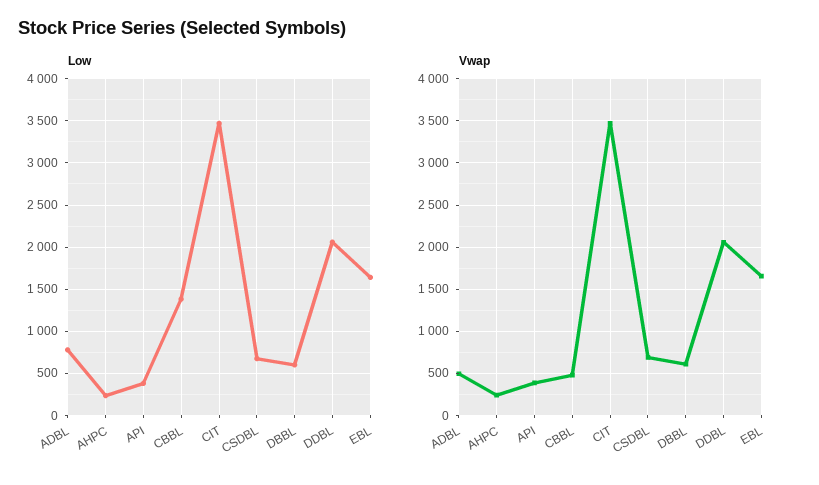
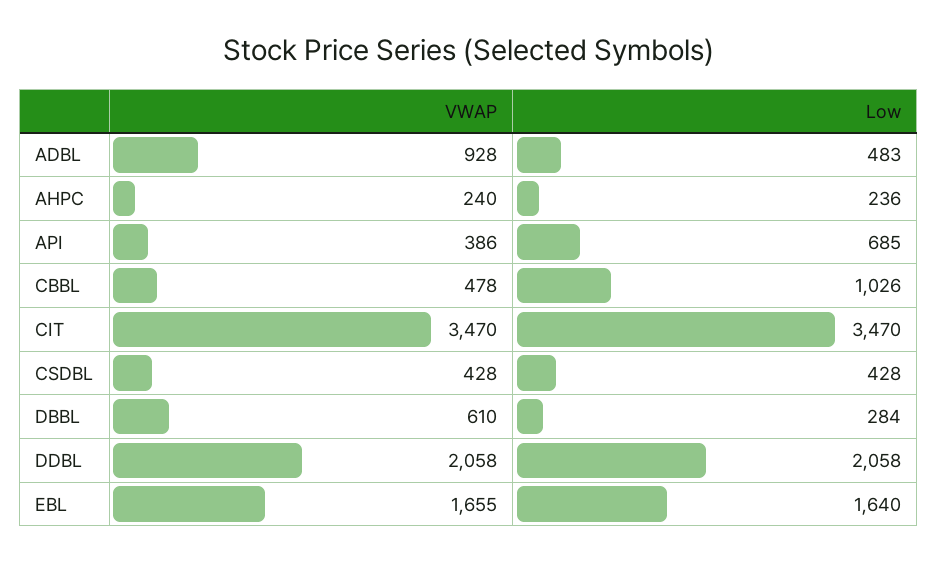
Low, ADBL: 800 -> 483
Low, API: 400 -> 685
Low, CBBL: 1400 -> 1026
Low, CSDBL: 700 -> 428
Low, DBBL: 600 -> 284
Vwap, ADBL: 500 -> 928
Vwap, CSDBL: 700 -> 428

